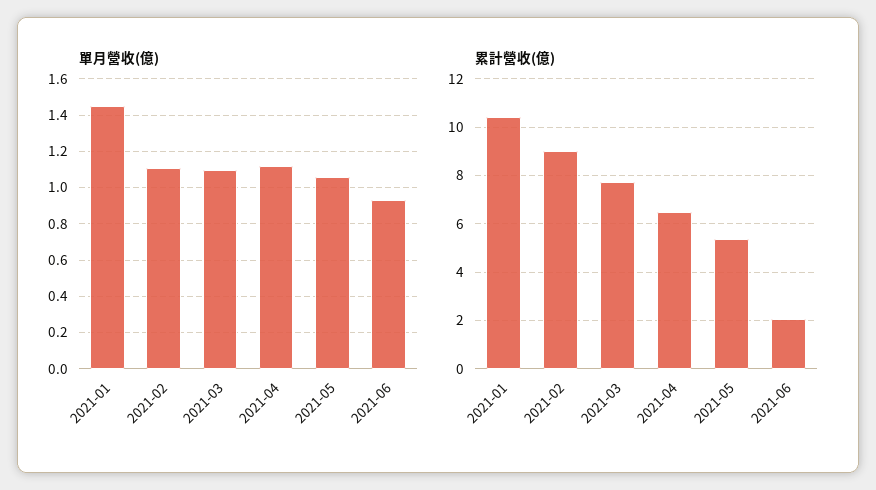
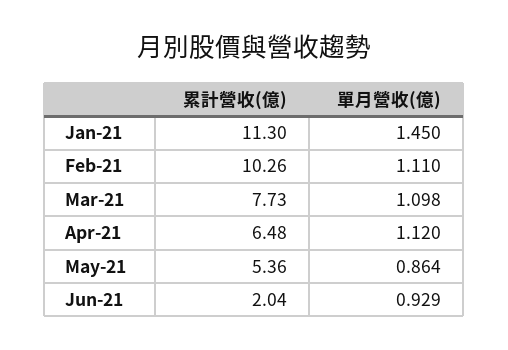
單月營收(億), 2021-05: 1.05 -> 0.864
累計營收(億), 2021-01: 10.5 -> 11.3
累計營收(億), 2021-02: 9 -> 10.26

